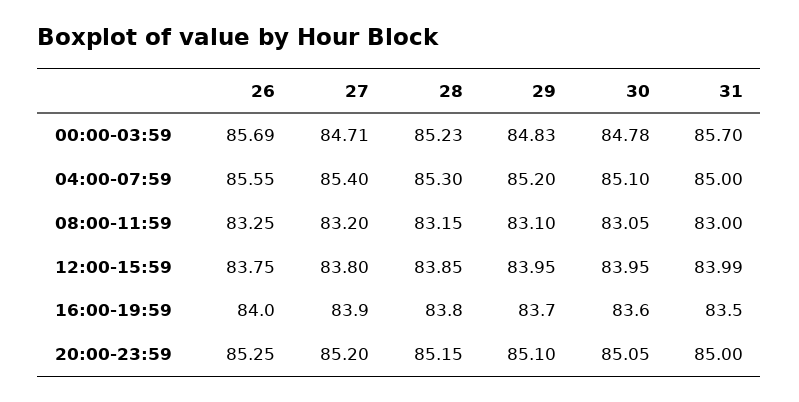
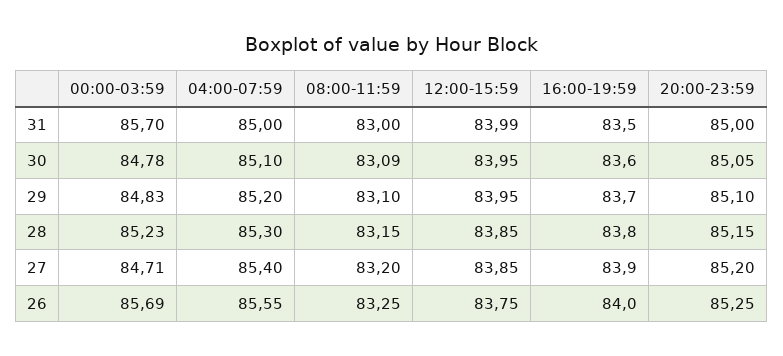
30, 08:00-11:59: 83.05 -> 83.09
27, 12:00-15:59: 83.8 -> 83.85

